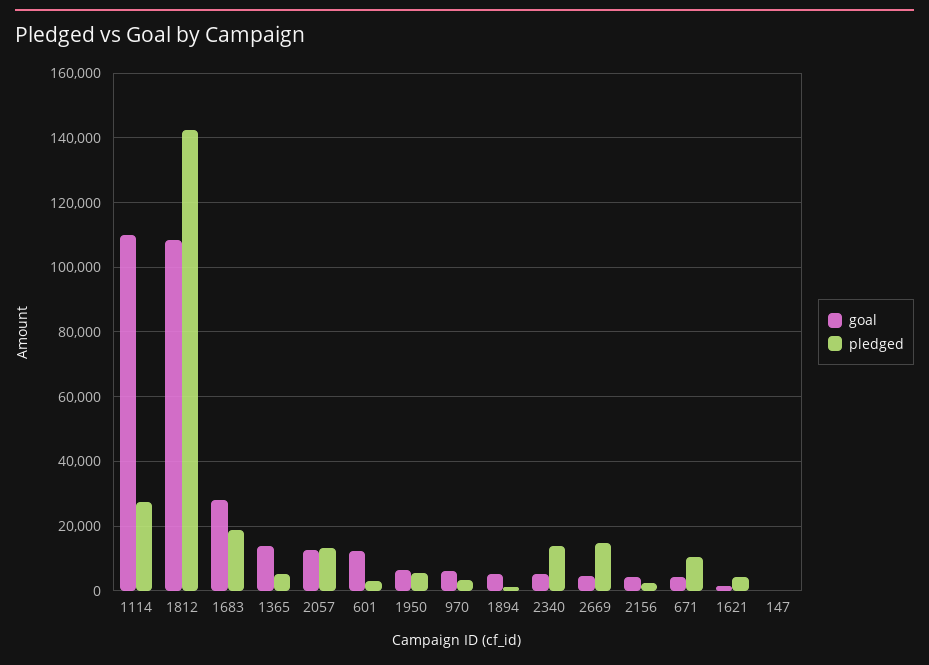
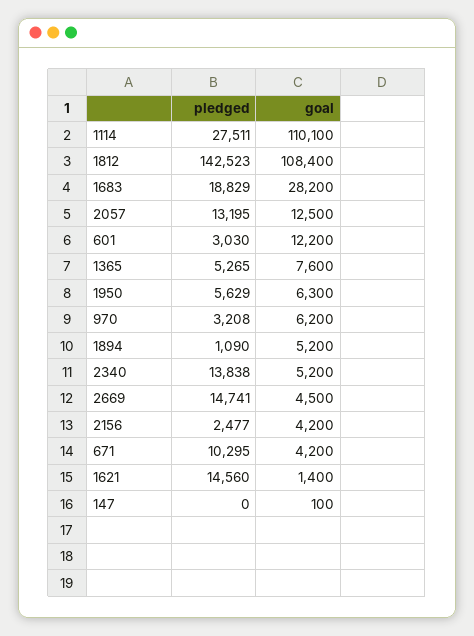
goal, 1365: 14000 -> 7600
pledged, 1621: 4000 -> 14560

